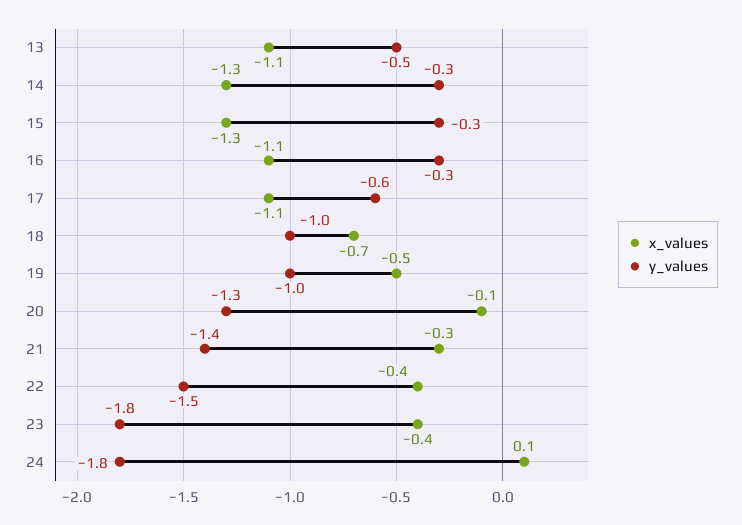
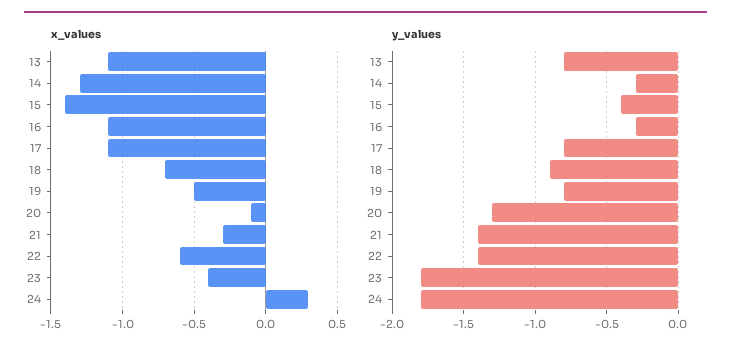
y_values, 13: -0.5 -> -0.8
x_values, 15: -1.3 -> -1.4
y_values, 15: -0.3 -> -0.4
y_values, 17: -0.6 -> -0.8
y_values, 18: -1 -> -0.9
y_values, 19: -1 -> -0.8
x_values, 22: -0.4 -> -0.6
y_values, 22: -1.5 -> -1.4
x_values, 24: 0.1 -> 0.3

